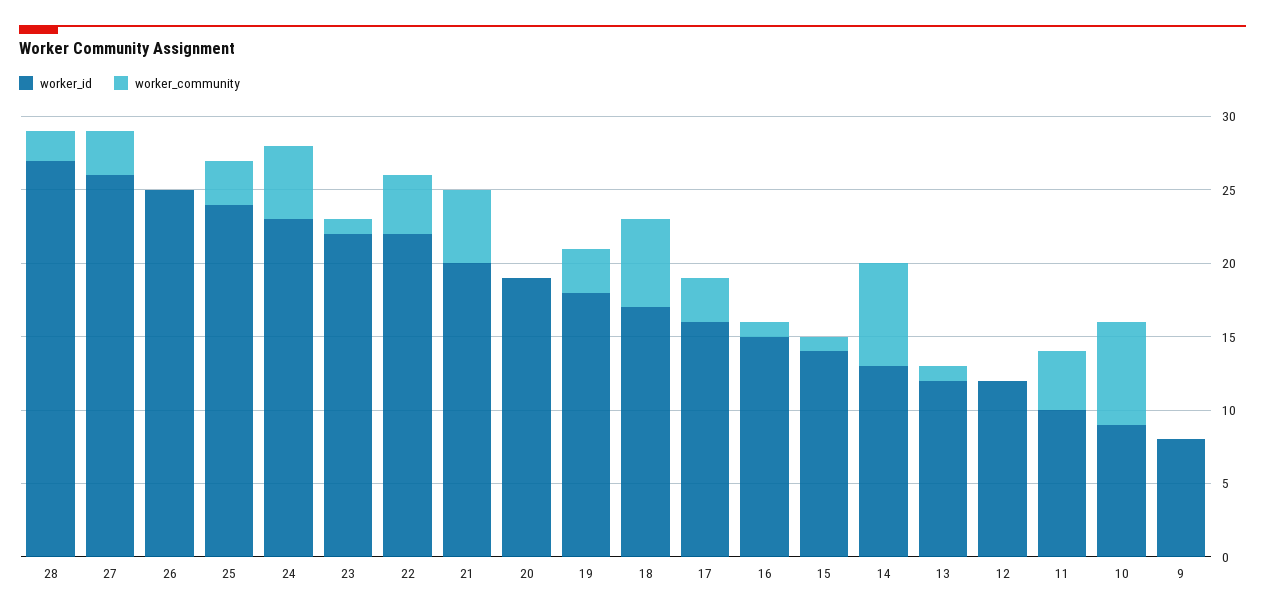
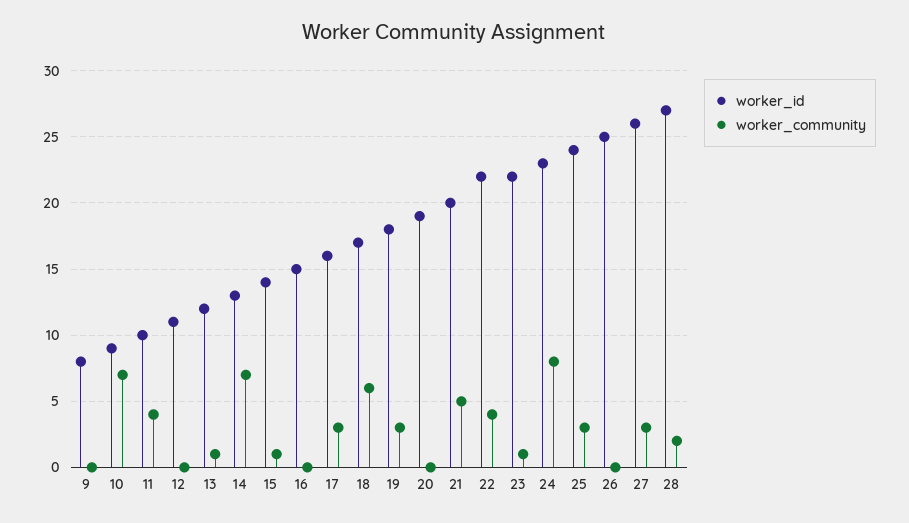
worker_community, 24: 5 -> 8
worker_community, 16: 1 -> 0
worker_id, 12: 12 -> 11

